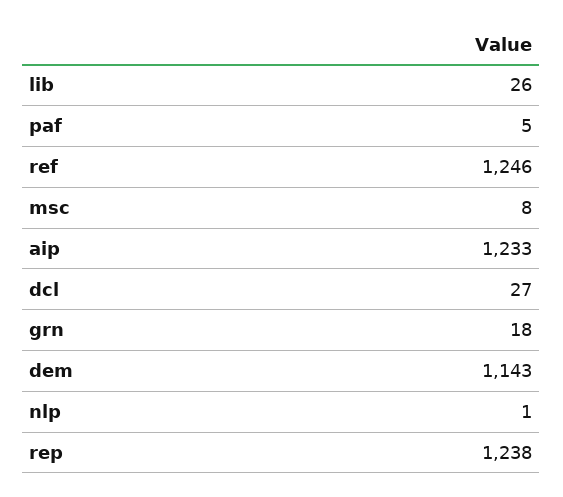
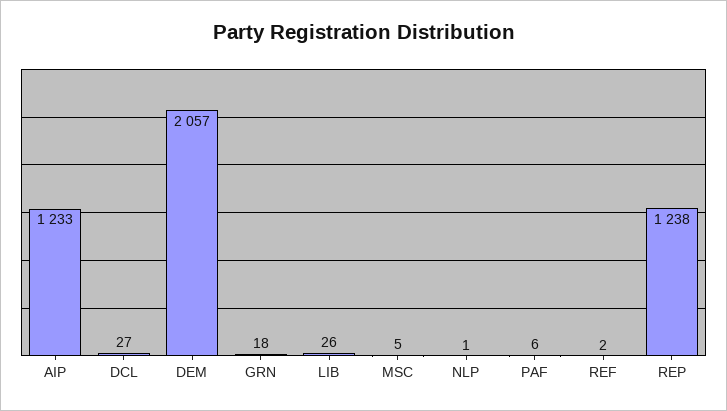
paf: 5 -> 6
ref: 1246 -> 2
msc: 8 -> 5
dem: 1143 -> 2057

